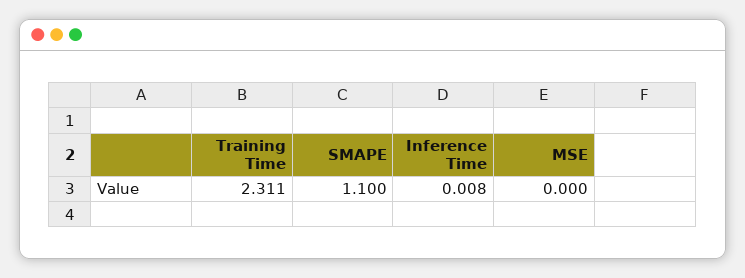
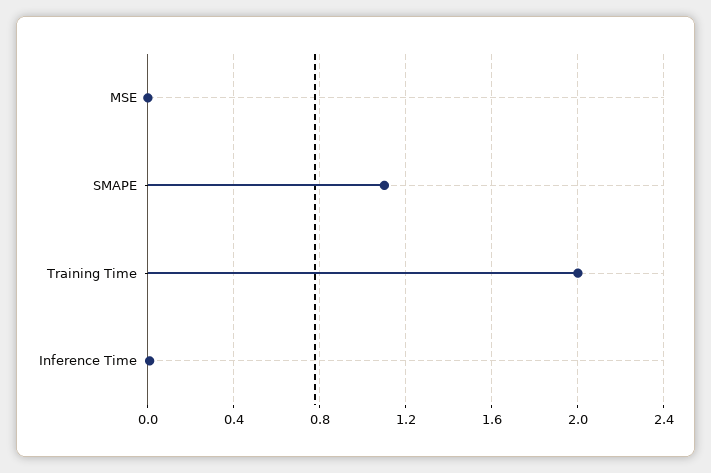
Training Time: 2.311 -> 2

